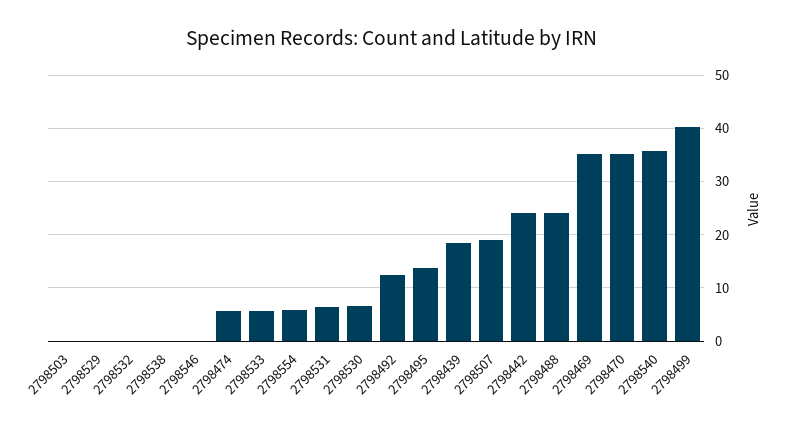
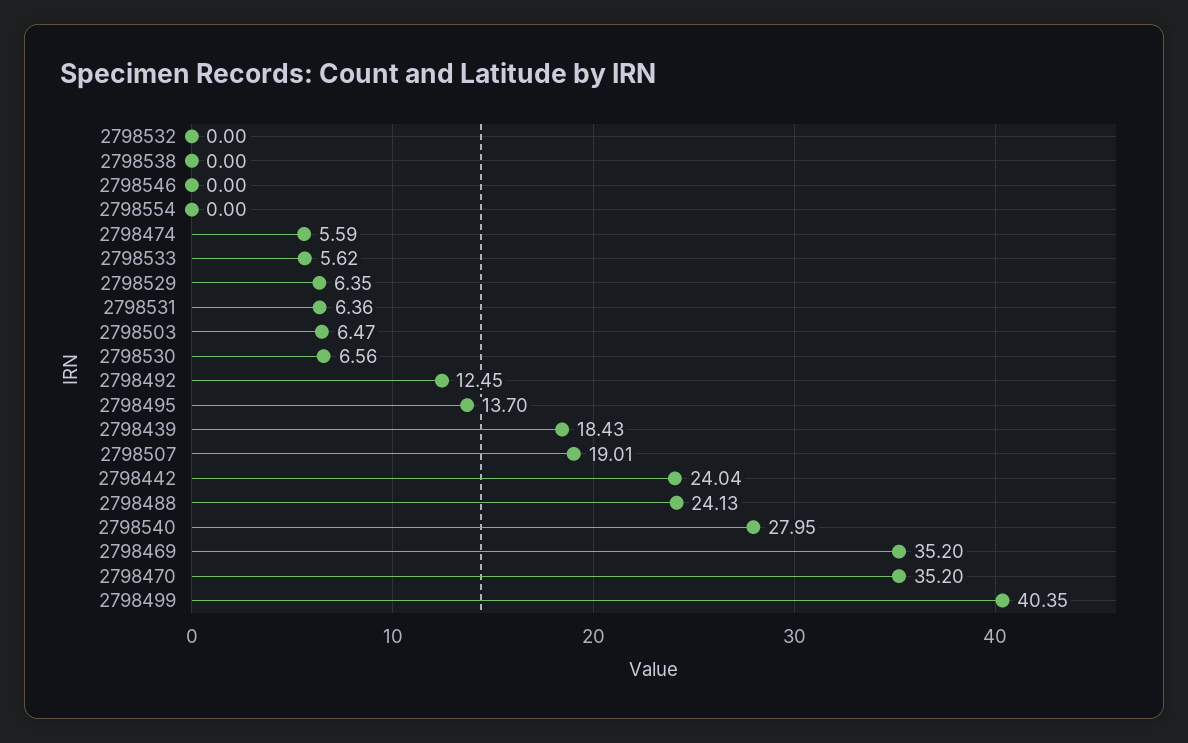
2798503: 0 -> 6.47
2798529: 0 -> 6.35
2798554: 6 -> 0
2798540: 36 -> 27.95

